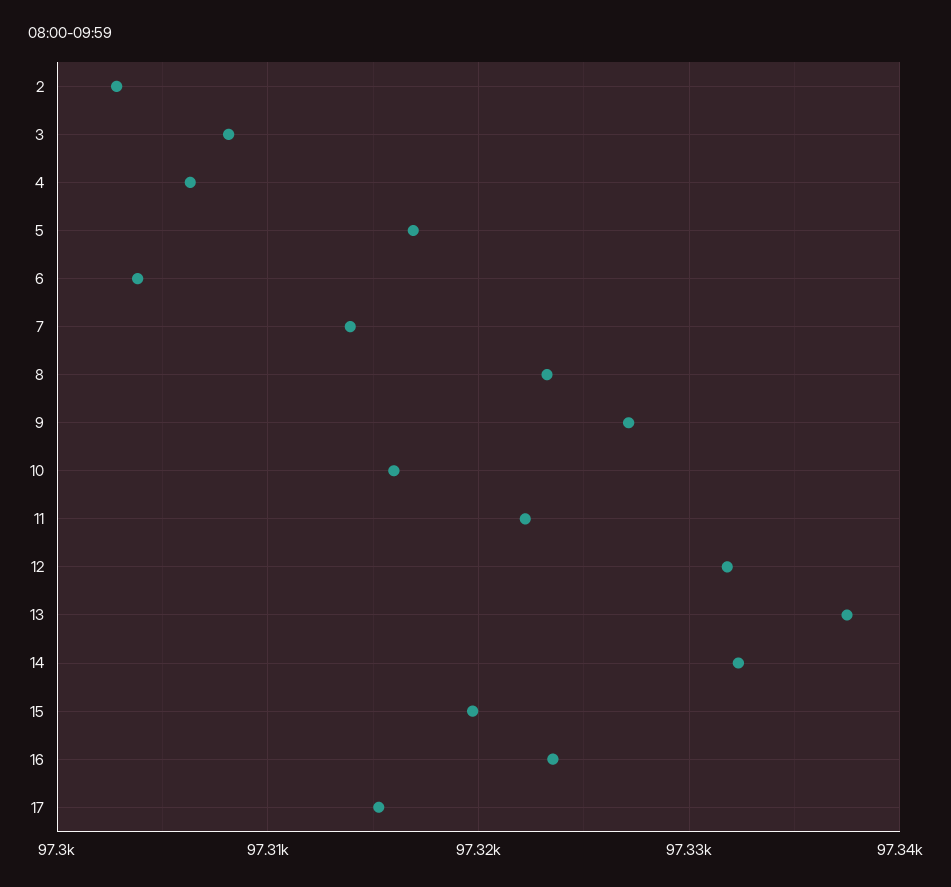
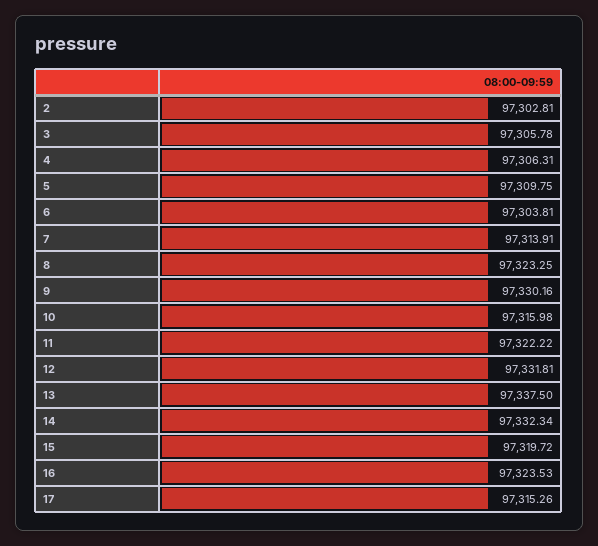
3: 97308 -> 97305.78
5: 97317 -> 97309.75
9: 97327 -> 97330.16

